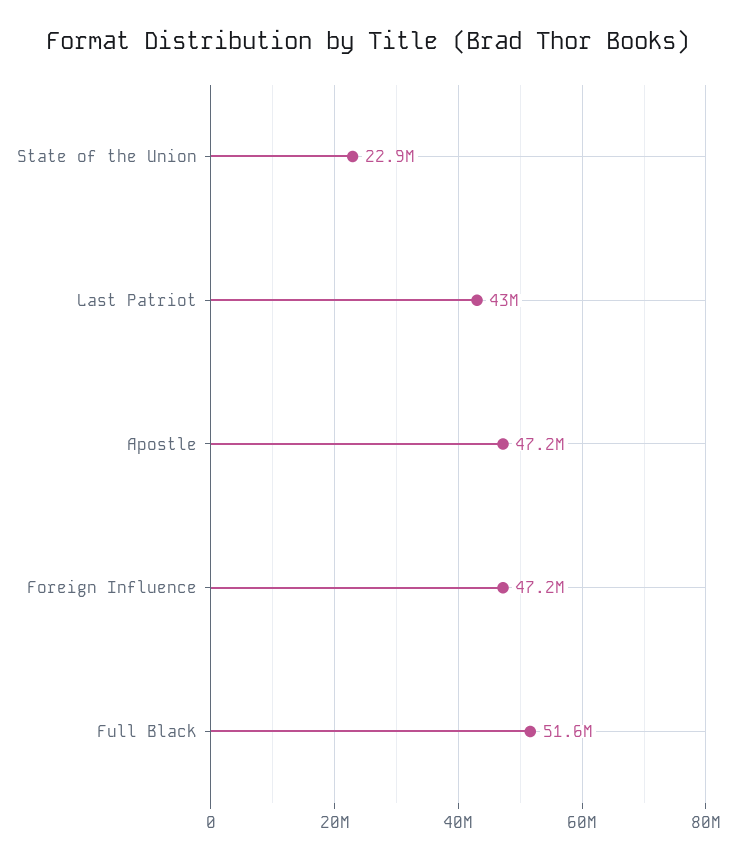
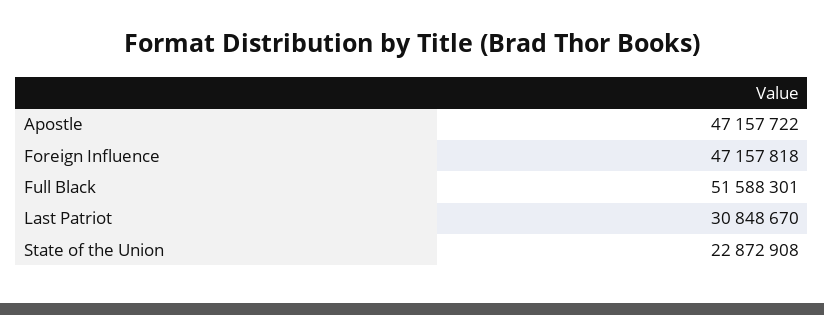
Last Patriot: 43000000 -> 30848670

